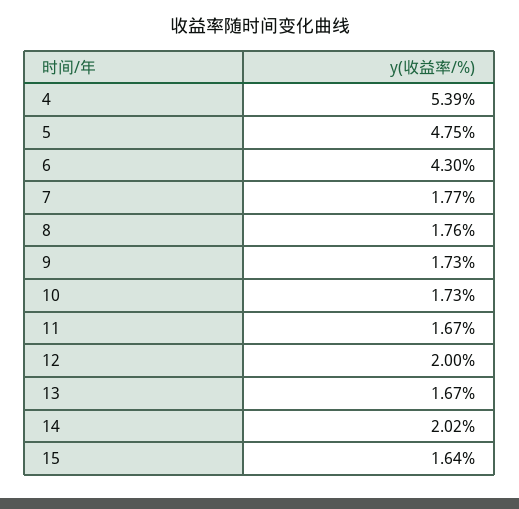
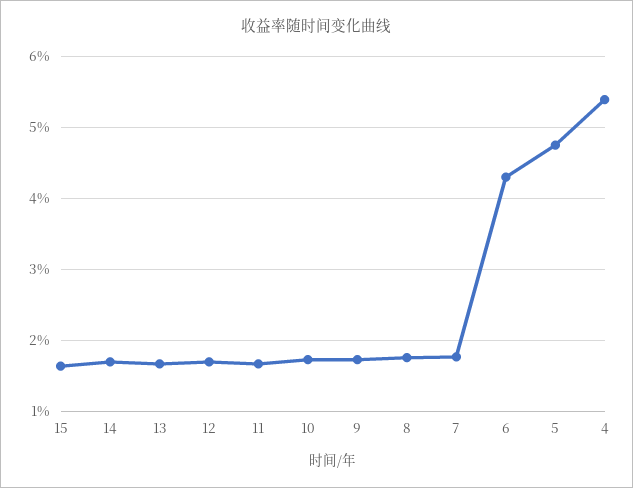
12: 2 -> 1.7
14: 2.02 -> 1.7

